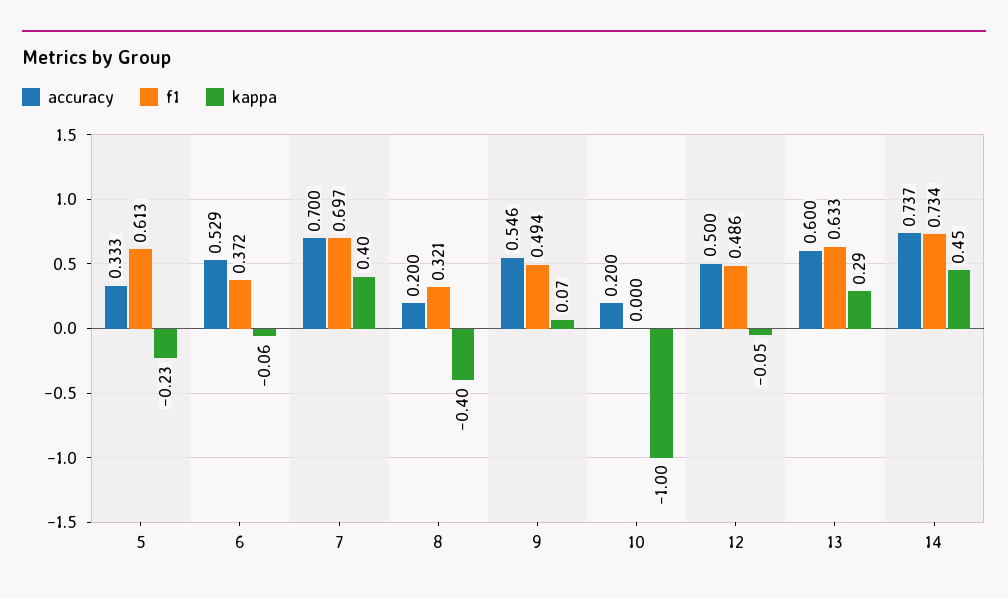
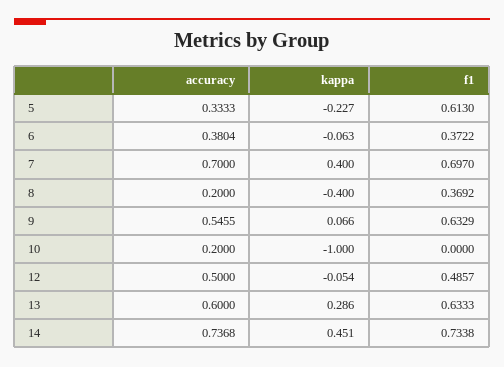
accuracy, 6: 0.529 -> 0.3804
f1, 8: 0.321 -> 0.3692
f1, 9: 0.494 -> 0.6329

